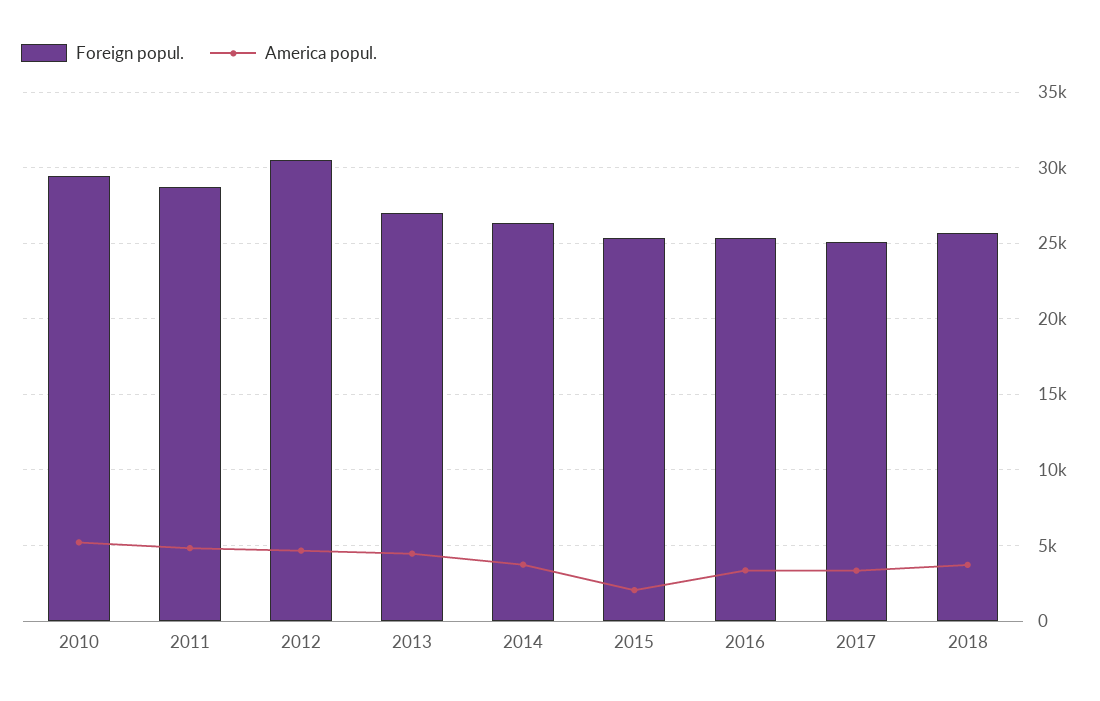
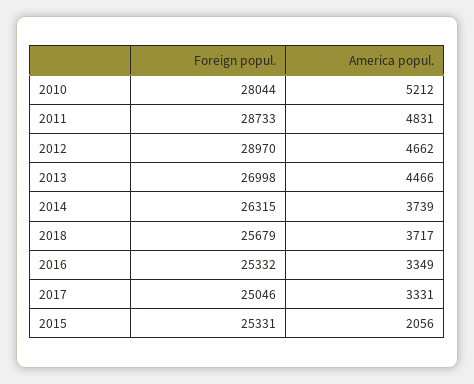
Foreign popul., 2010: 29500 -> 28044
Foreign popul., 2012: 30500 -> 28970

